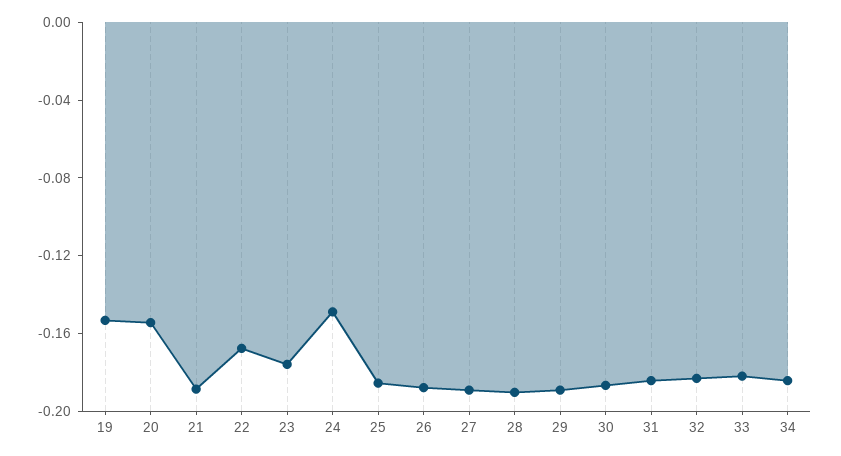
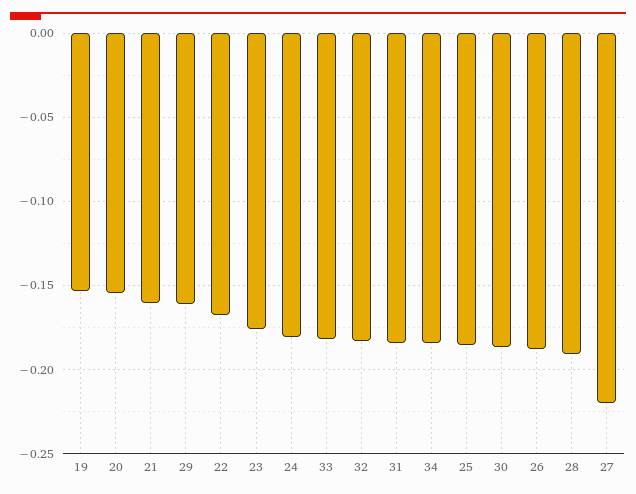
21: -0.19 -> -0.16
24: -0.15 -> -0.18
27: -0.19 -> -0.22
29: -0.19 -> -0.16

